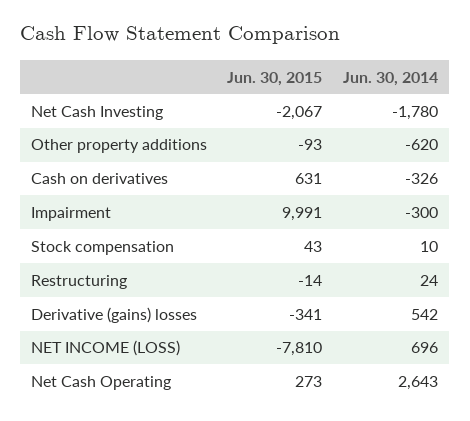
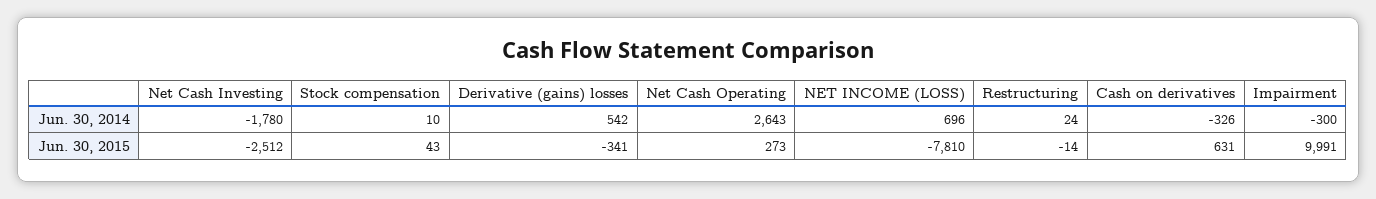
Jun. 30, 2015, Net Cash Investing: -2067 -> -2512
Jun. 30, 2015, Other property additions: -93 -> none
Jun. 30, 2014, Other property additions: -620 -> none

